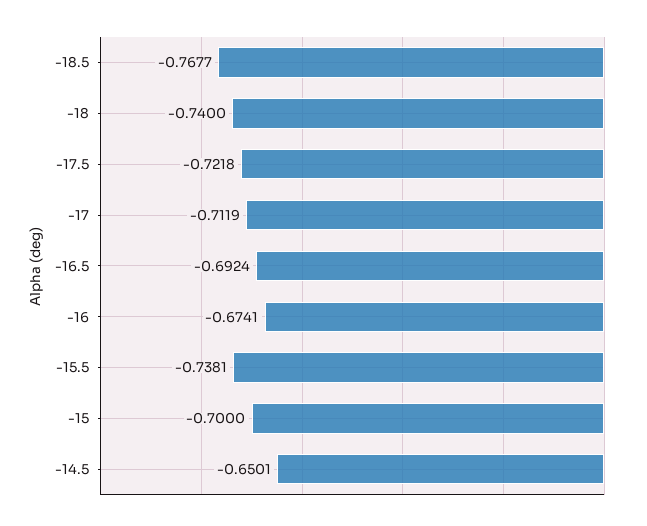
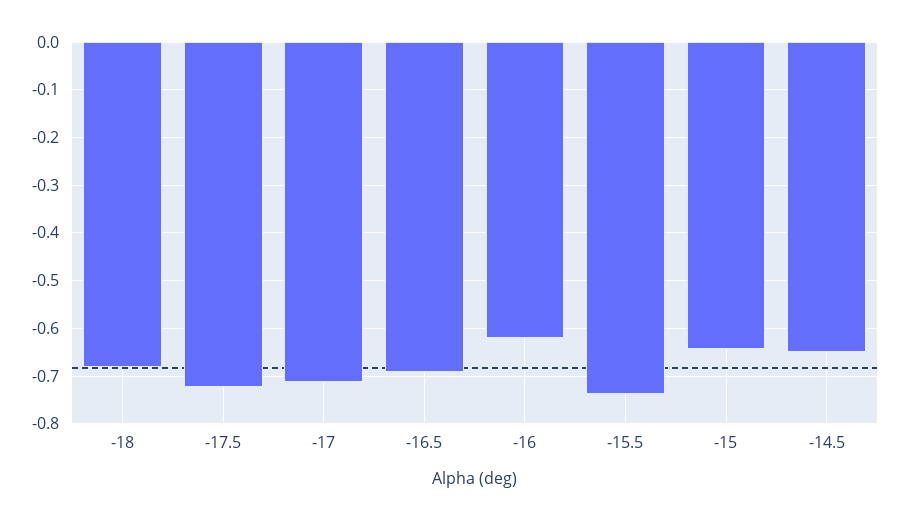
-18.5: -0.7677 -> none
-18: -0.74 -> -0.68
-16: -0.6741 -> -0.62
-15: -0.7 -> -0.64

